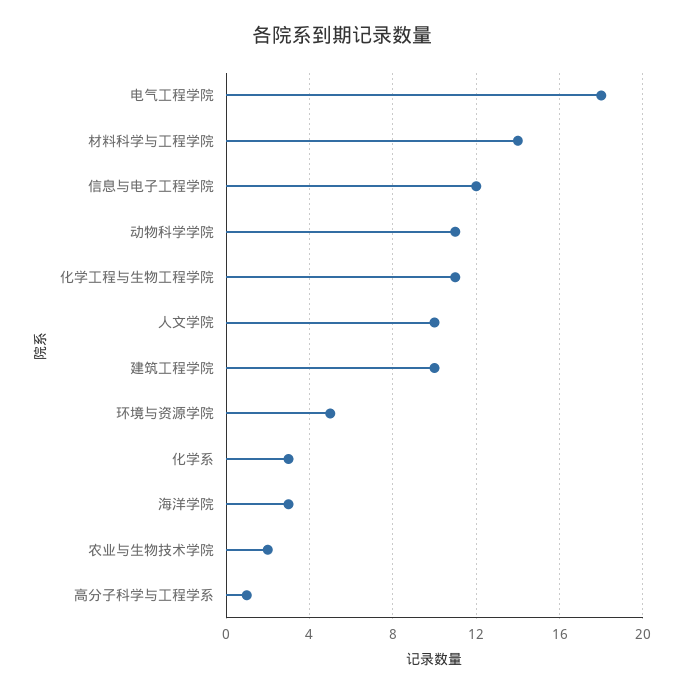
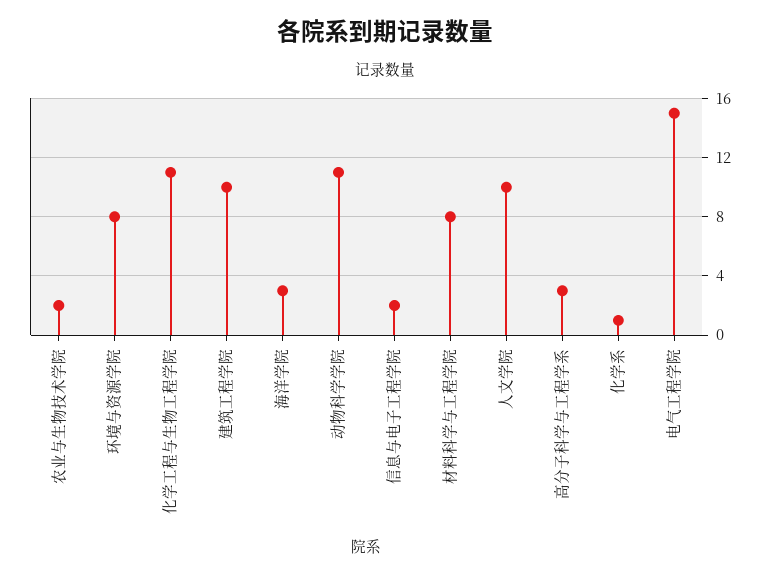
电气工程学院: 18 -> 15
材料科学与工程学院: 14 -> 8
信息与电子工程学院: 12 -> 2
环境与资源学院: 5 -> 8
化学系: 3 -> 1
高分子科学与工程学系: 1 -> 3

